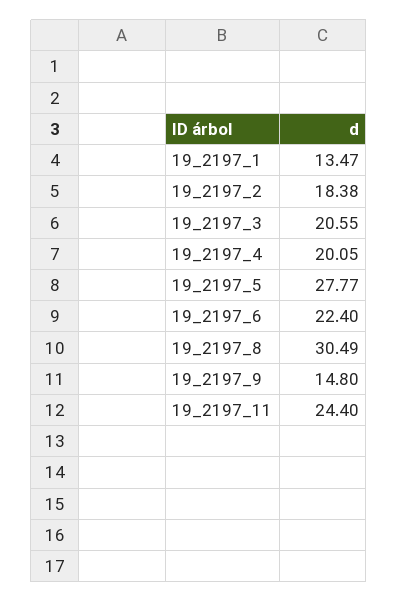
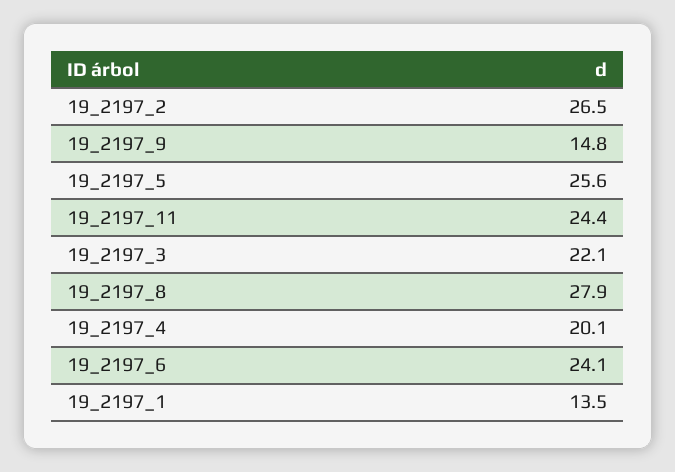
19_2197_2: 18.38 -> 26.5
19_2197_3: 20.55 -> 22.1
19_2197_5: 27.77 -> 25.6
19_2197_6: 22.4 -> 24.1
19_2197_8: 30.49 -> 27.9

